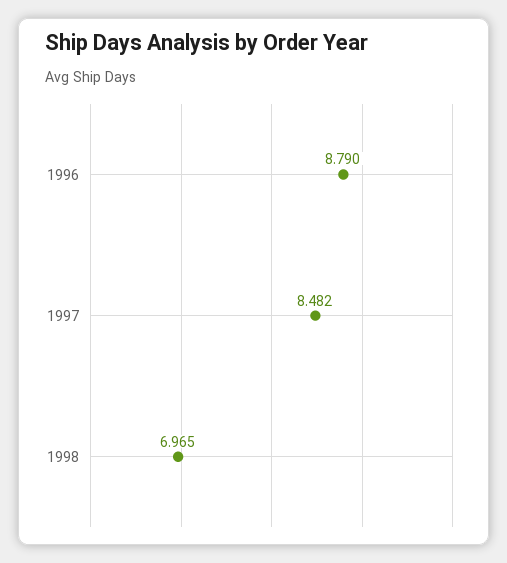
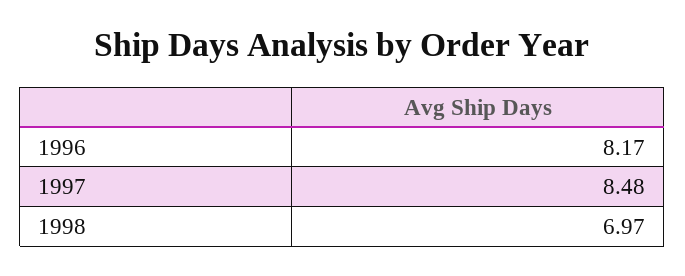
1996: 8.79 -> 8.17

